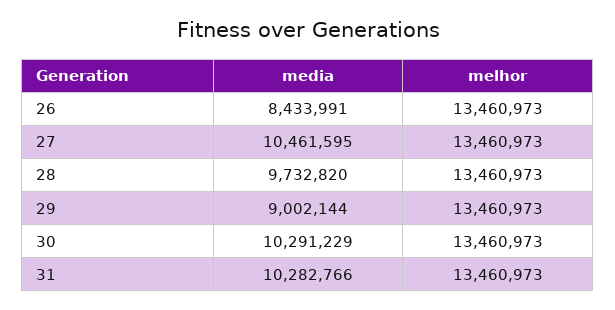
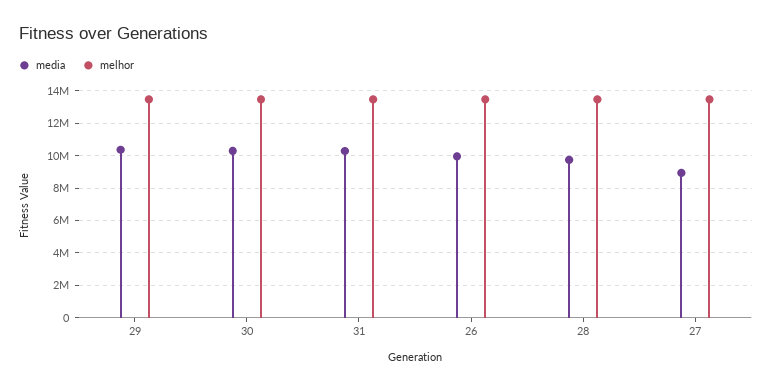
media, 26: 8433991 -> 10000000
media, 27: 10461595 -> 9000000
media, 29: 9002144 -> 10500000

